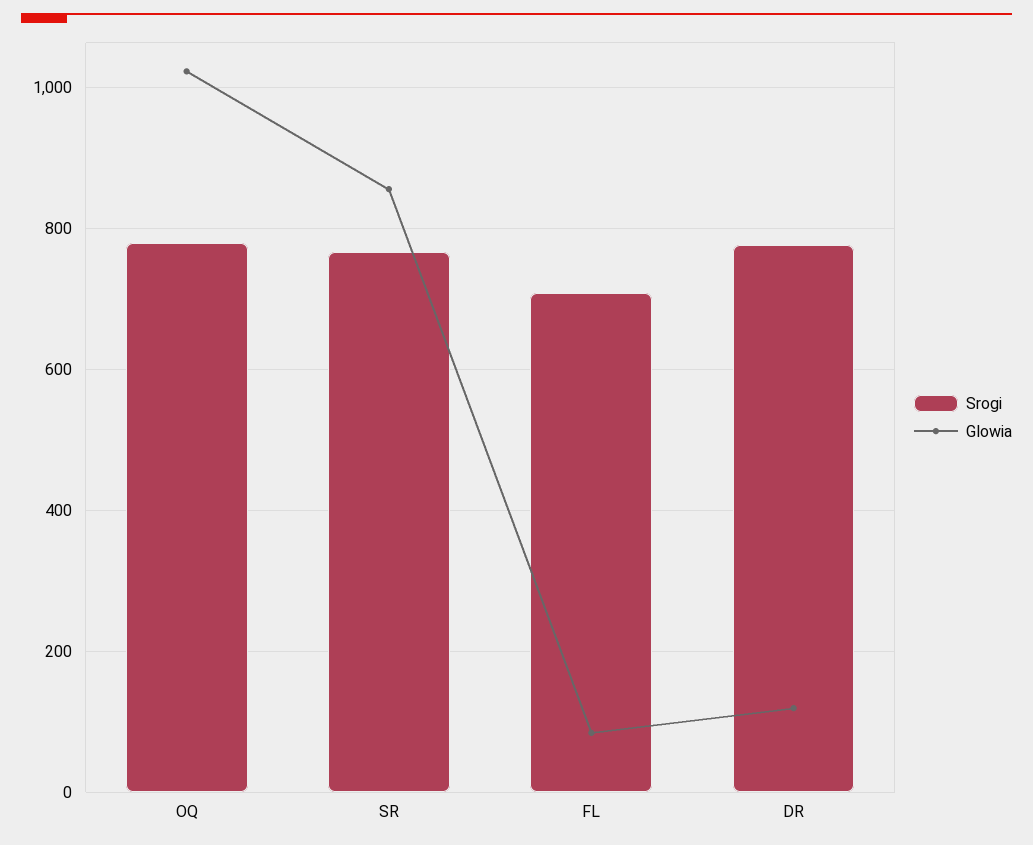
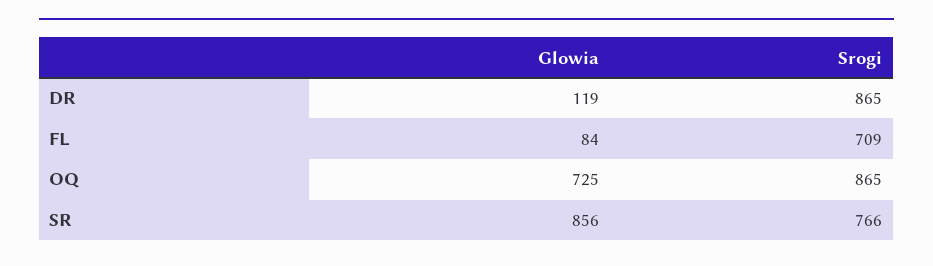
Srogi, OQ: 780 -> 865
Glowia, OQ: 1020 -> 725
Srogi, DR: 780 -> 865

